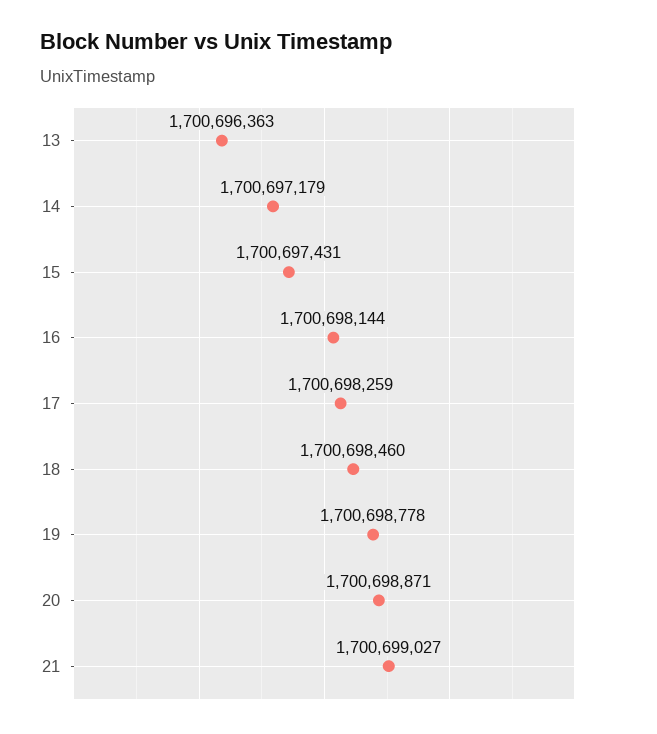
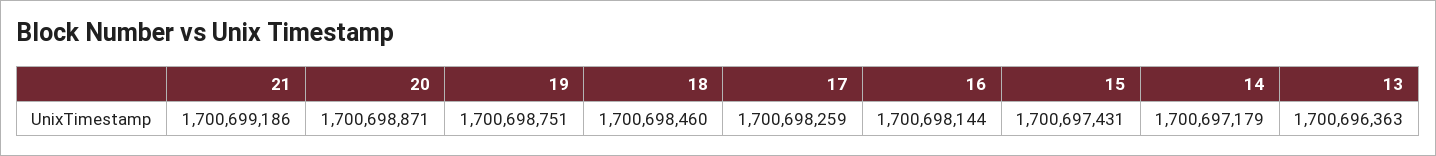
19: 1700698778 -> 1700698751
21: 1700699027 -> 1700699186

